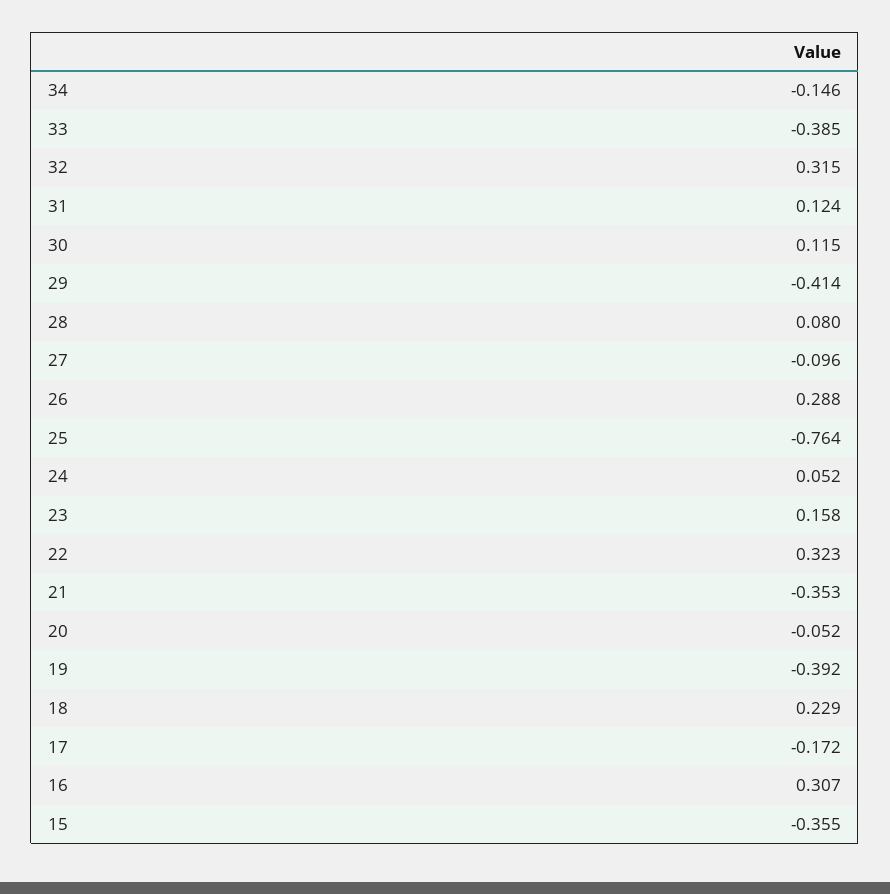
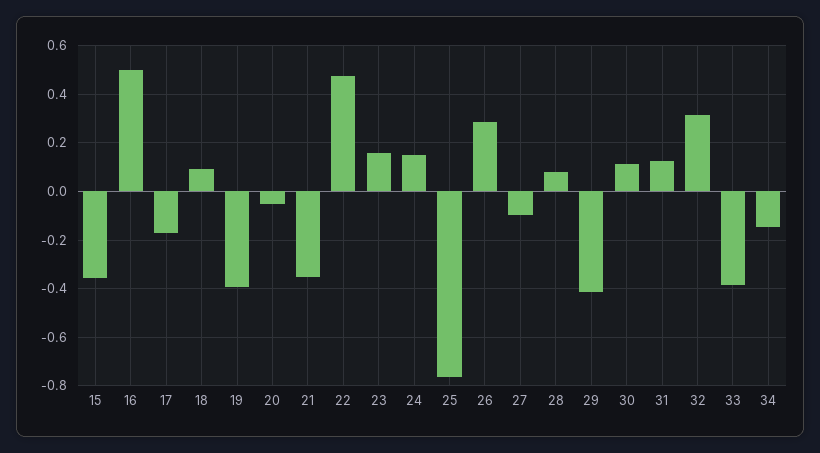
24: 0.052 -> 0.15
22: 0.323 -> 0.475
18: 0.229 -> 0.1
16: 0.307 -> 0.5

